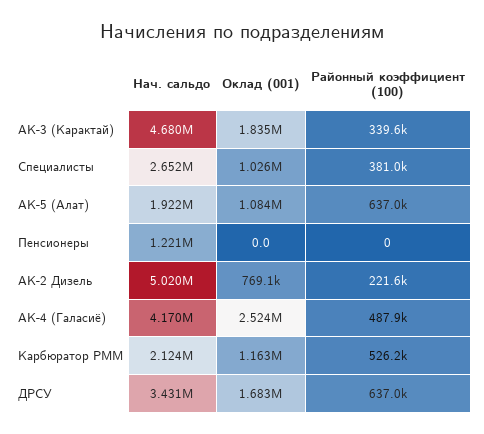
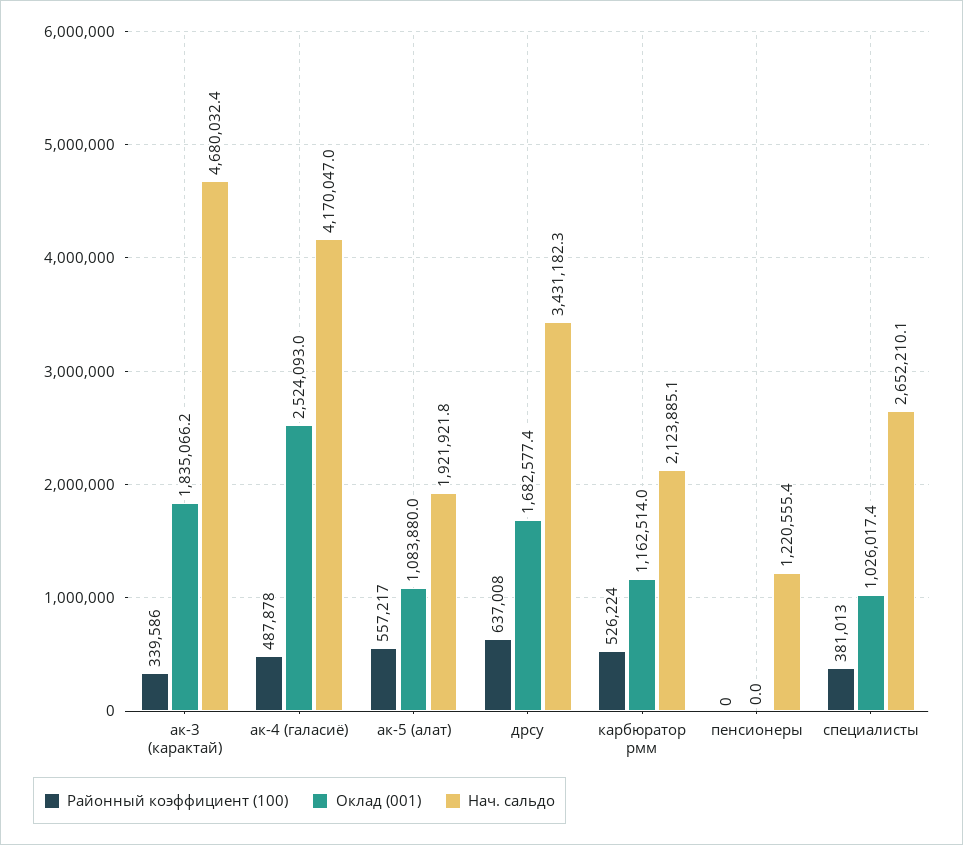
Районный коэффициент (100), АК-5 (Алат): 637000 -> 557217
Нач. сальдо, АК-2 Дизель: 5020000 -> none
Оклад (001), АК-2 Дизель: 769100 -> none
Районный коэффициент (100), АК-2 Дизель: 221600 -> none

